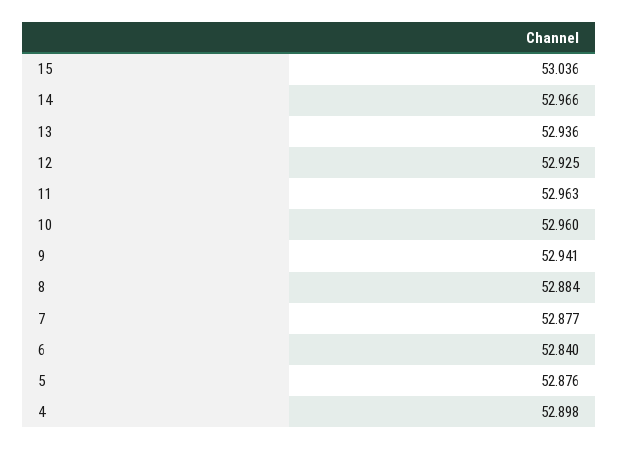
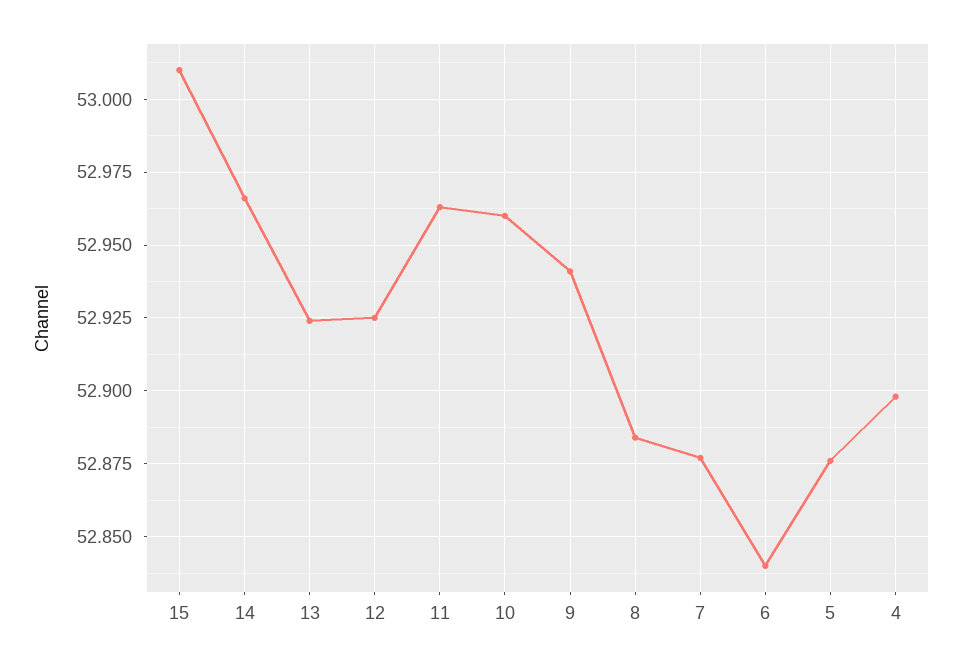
15: 53.036 -> 53.01
13: 52.936 -> 52.925

